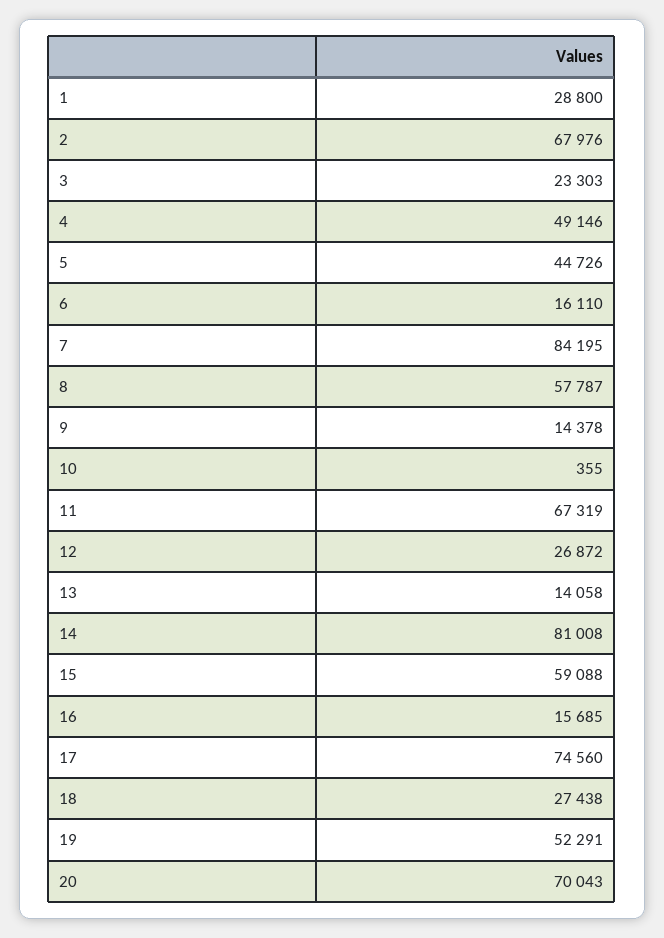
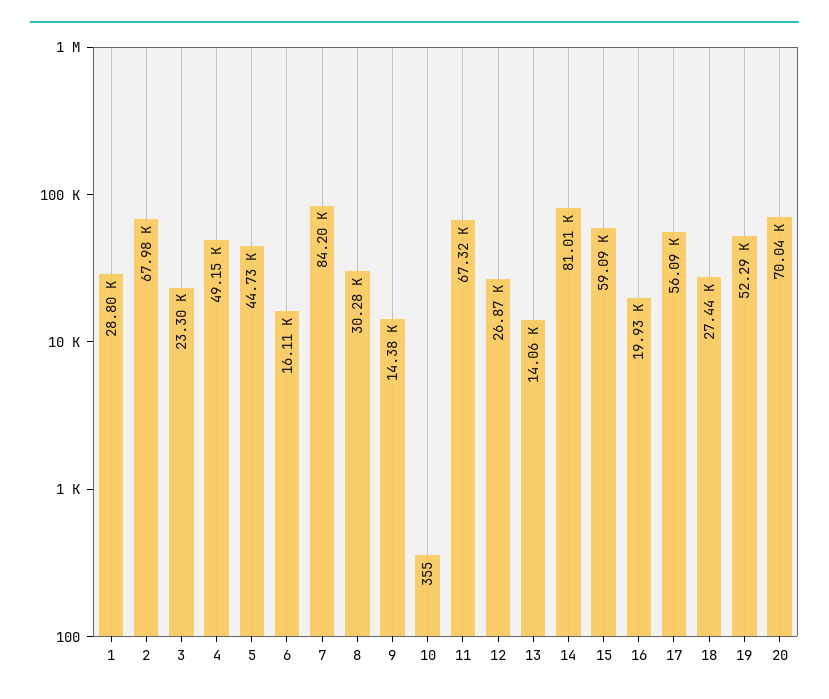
8: 57787 -> 30280
16: 15685 -> 19930
17: 74560 -> 56090

